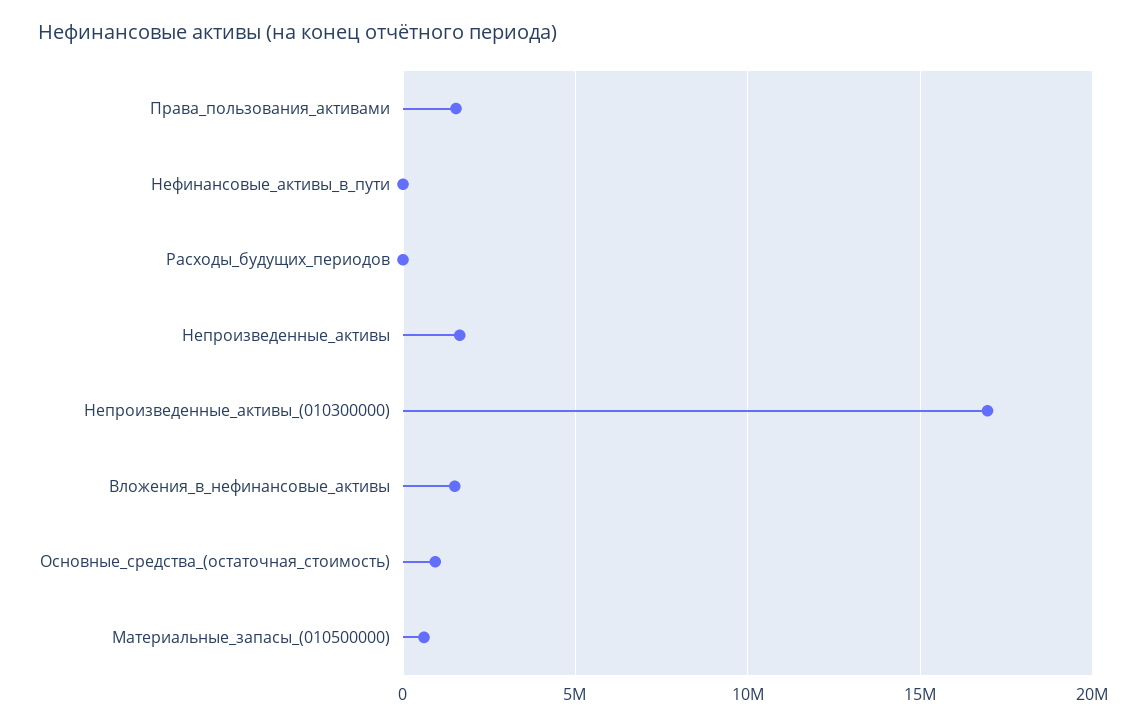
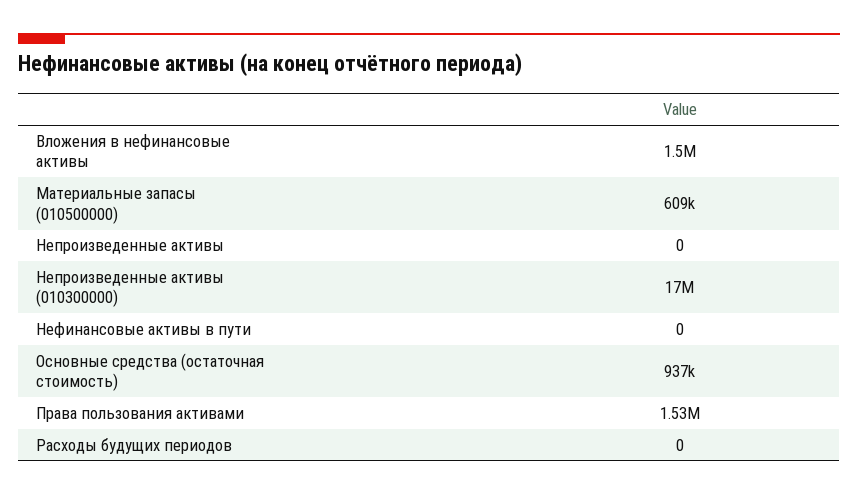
Непроизведенные_активы: 1500000 -> 0

